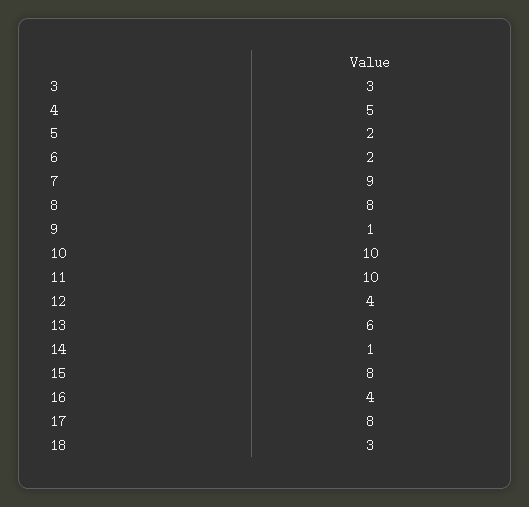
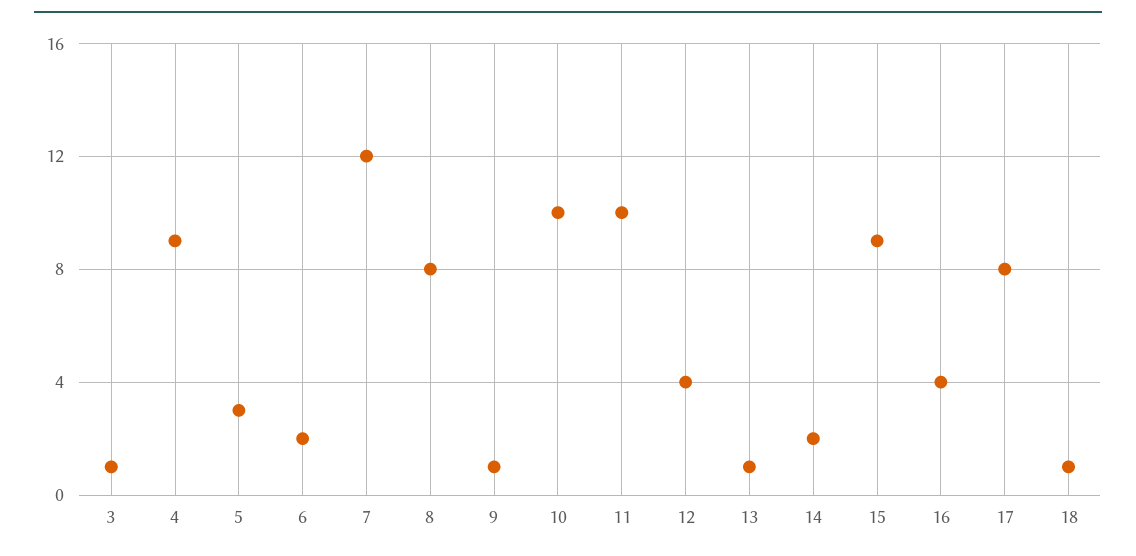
3: 3 -> 1
4: 5 -> 9
5: 2 -> 3
7: 9 -> 12
13: 6 -> 1
14: 1 -> 2
15: 8 -> 9
18: 3 -> 1

